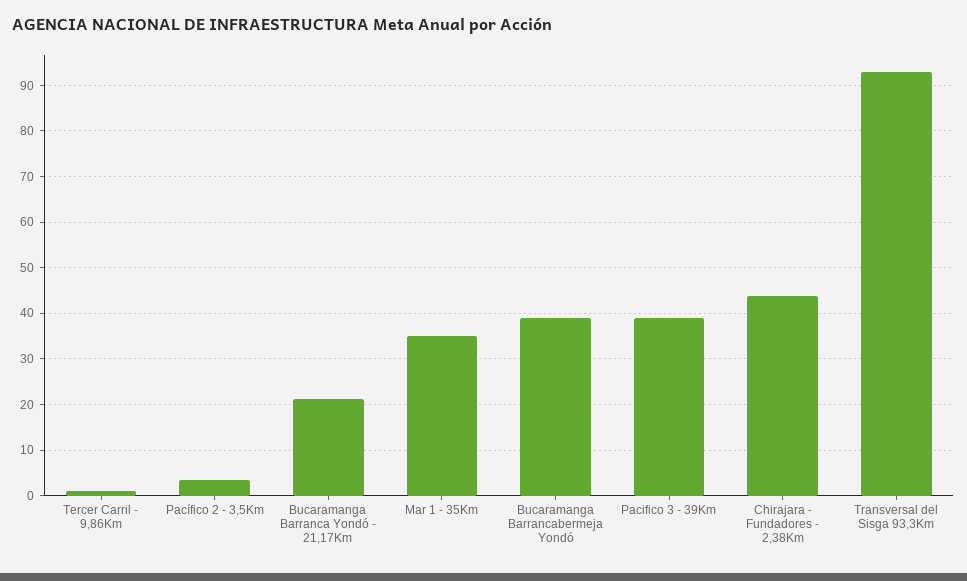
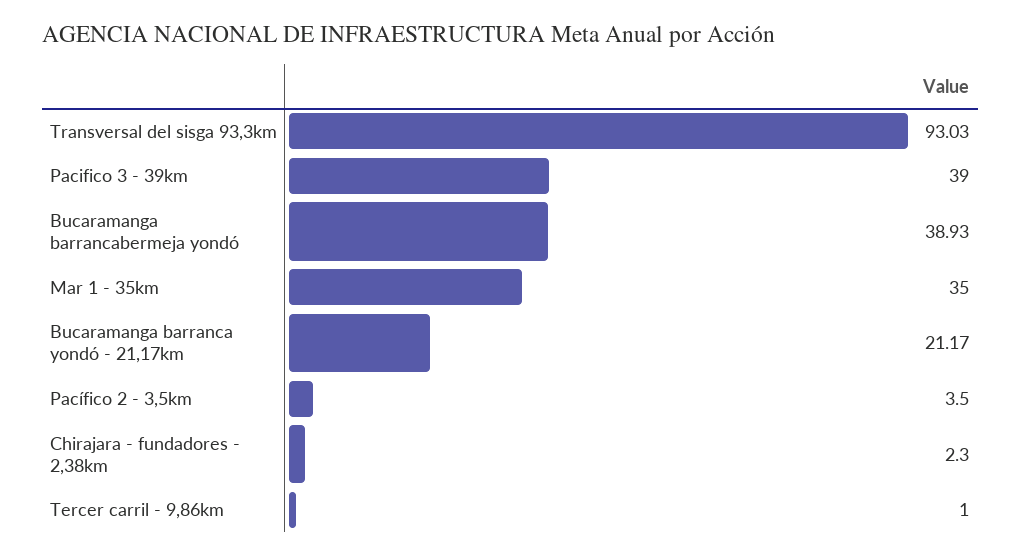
Chirajara - Fundadores - 2,38Km: 44 -> 2.3

